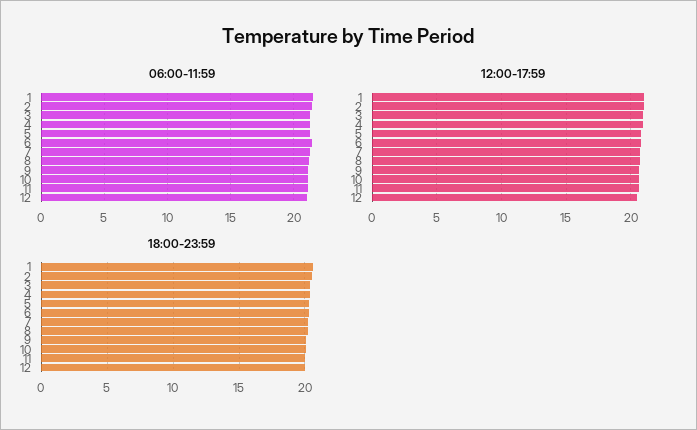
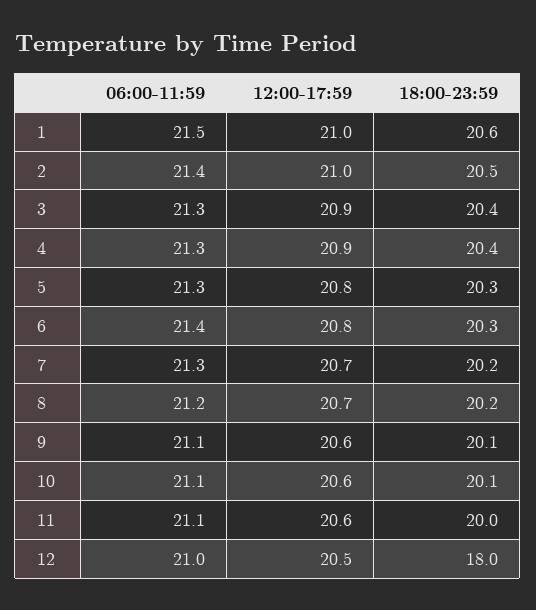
18:00-23:59, 12: 20 -> 18

